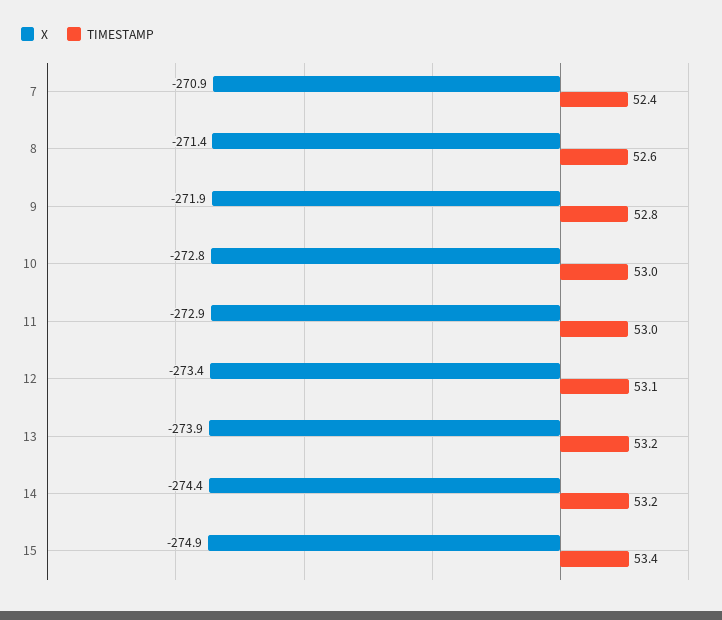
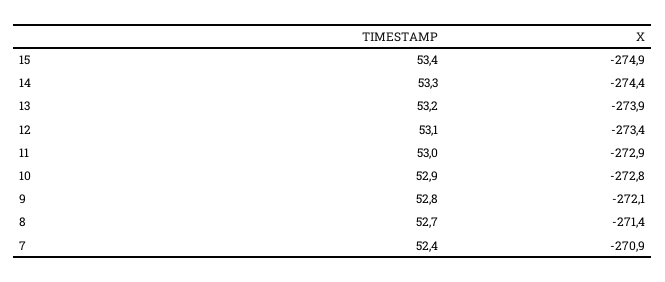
TIMESTAMP, 8: 52.6 -> 52.7
X, 9: -271.9 -> -272.1
TIMESTAMP, 10: 53 -> 52.9
TIMESTAMP, 14: 53.2 -> 53.3

